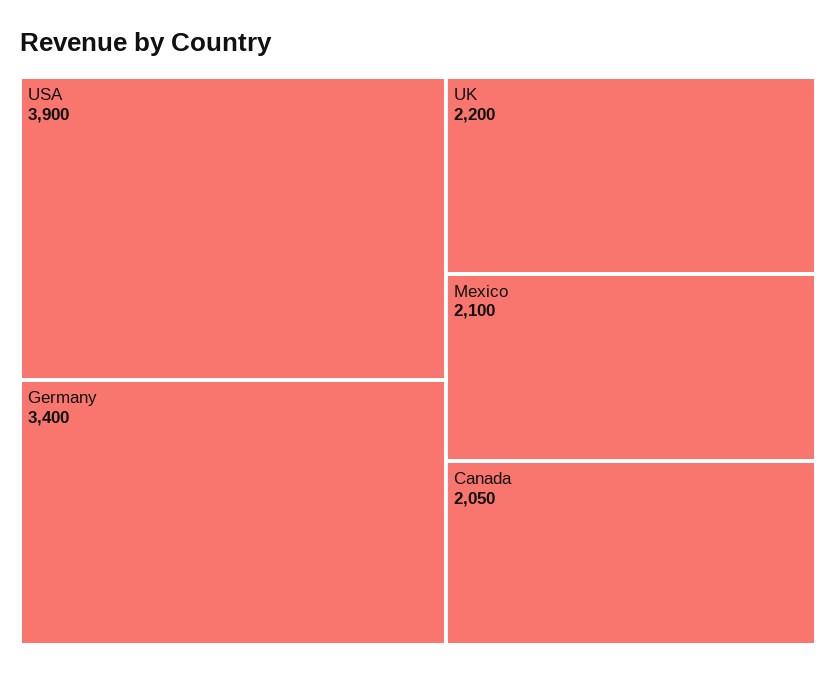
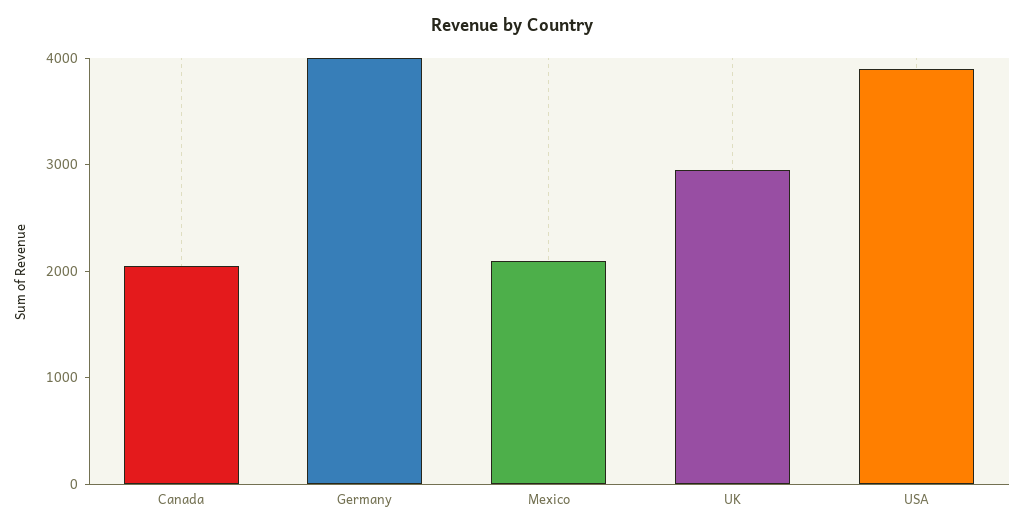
Germany: 3400 -> 4000
UK: 2200 -> 3000

